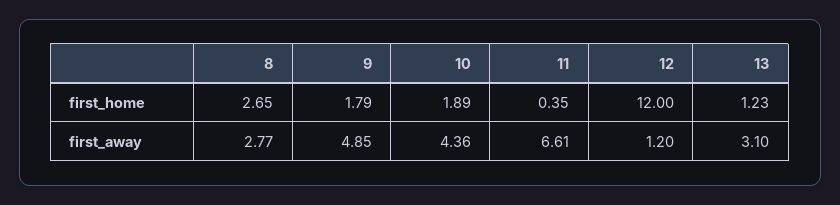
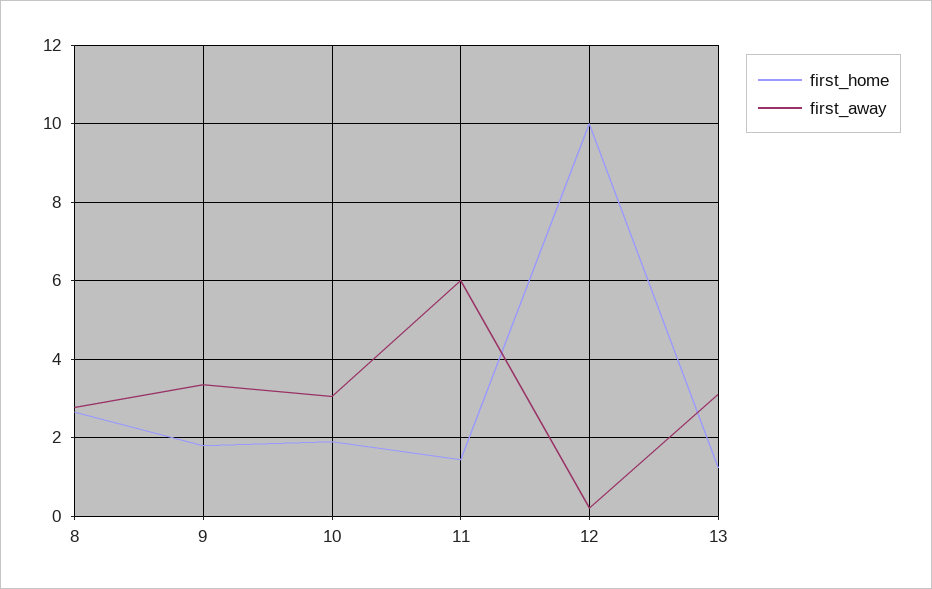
first_home, 11: 0.35 -> 1.4
first_home, 12: 12 -> 10
first_away, 9: 4.85 -> 3.4
first_away, 10: 4.36 -> 3
first_away, 11: 6.61 -> 6
first_away, 12: 1.2 -> 0.2

